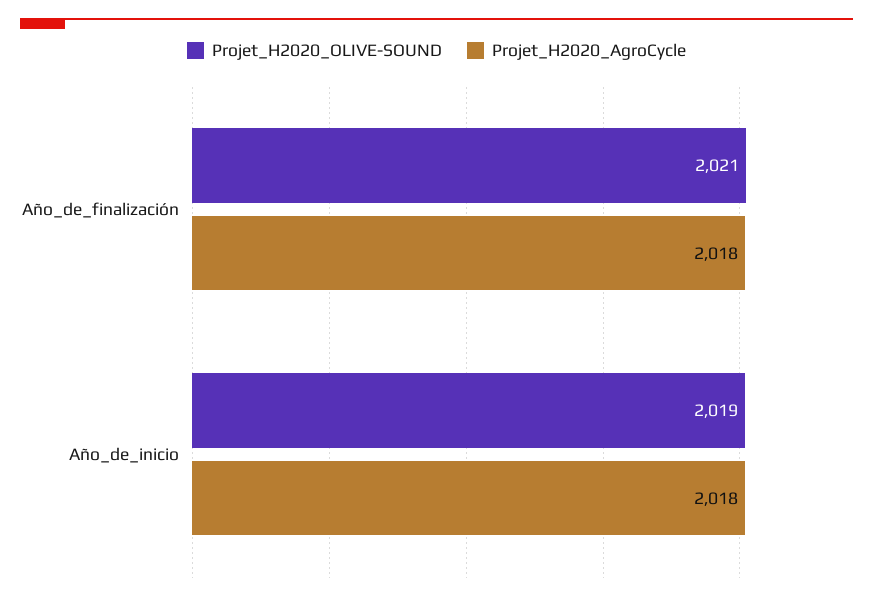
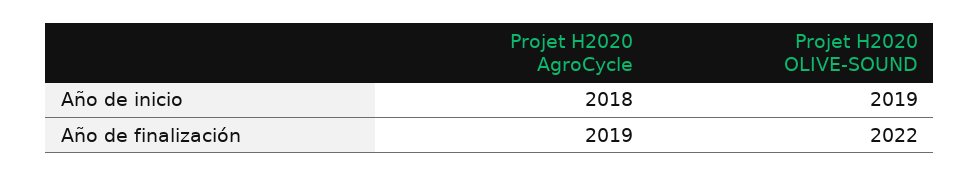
Projet_H2020_OLIVE-SOUND, Año_de_finalización: 2021 -> 2022
Projet_H2020_AgroCycle, Año_de_finalización: 2018 -> 2019

